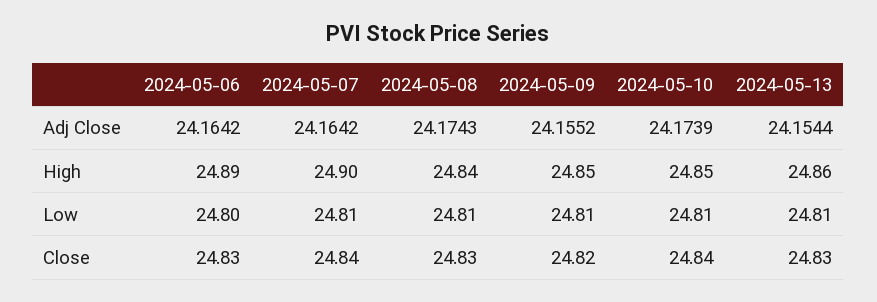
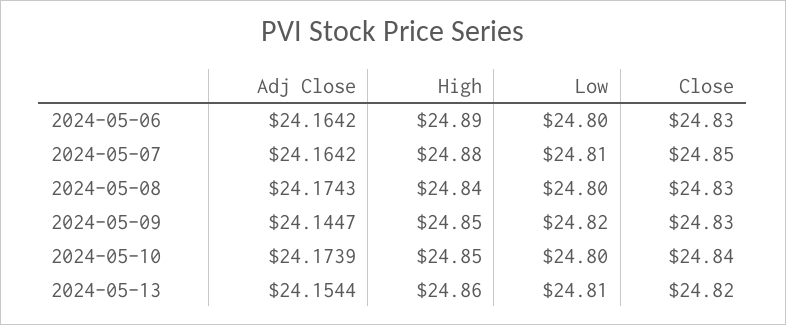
2024-05-09, Adj Close: 24.1552 -> 24.1447
2024-05-07, High: 24.9 -> 24.88
2024-05-08, Low: 24.81 -> 24.8
2024-05-09, Low: 24.81 -> 24.82
2024-05-10, Low: 24.81 -> 24.8
2024-05-07, Close: 24.84 -> 24.85
2024-05-09, Close: 24.82 -> 24.83
2024-05-13, Close: 24.83 -> 24.82

